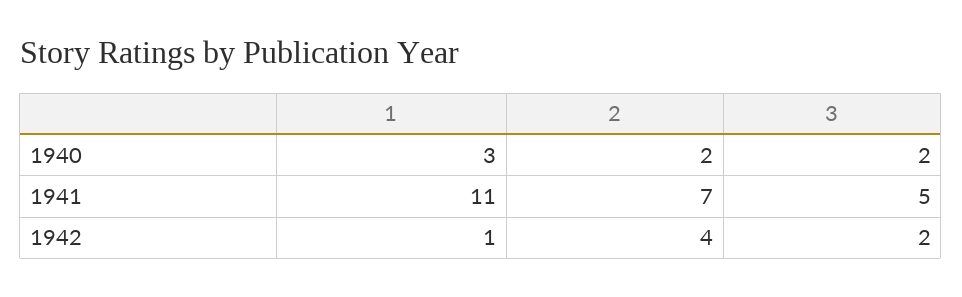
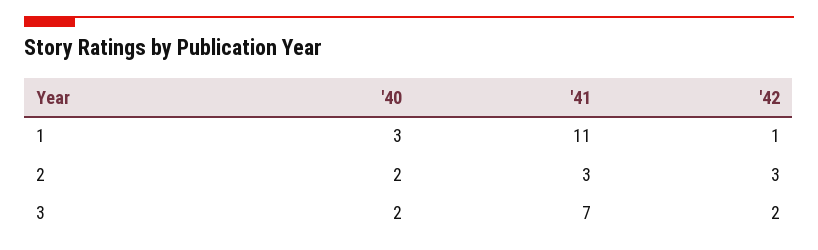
2, 1941: 7 -> 3
3, 1941: 5 -> 7
2, 1942: 4 -> 3

